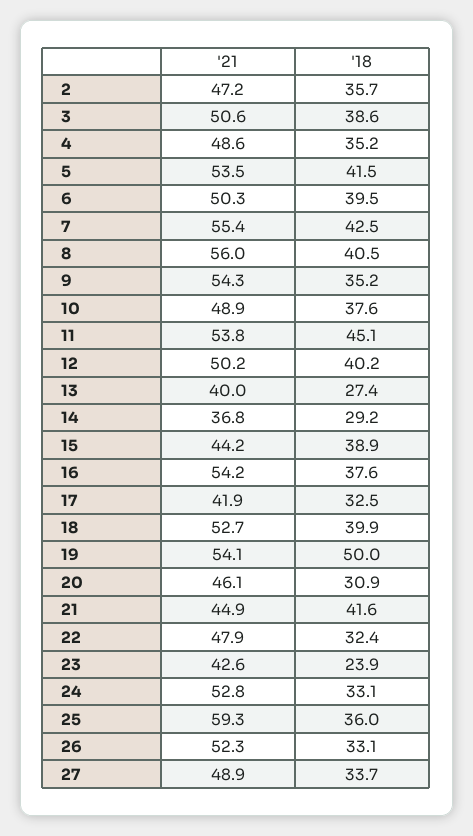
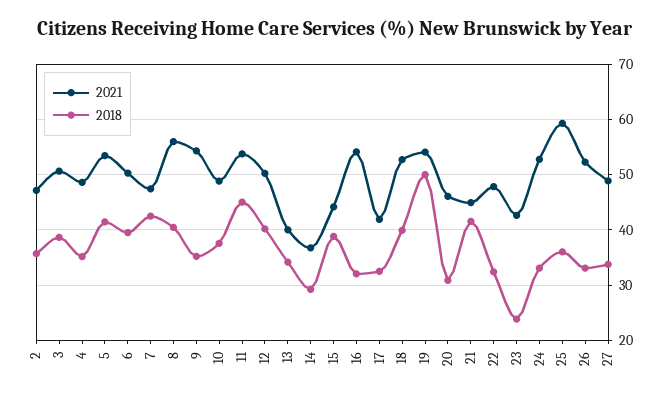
'21, 7: 55.4 -> 48
'18, 13: 27.4 -> 34
'18, 16: 37.6 -> 32

